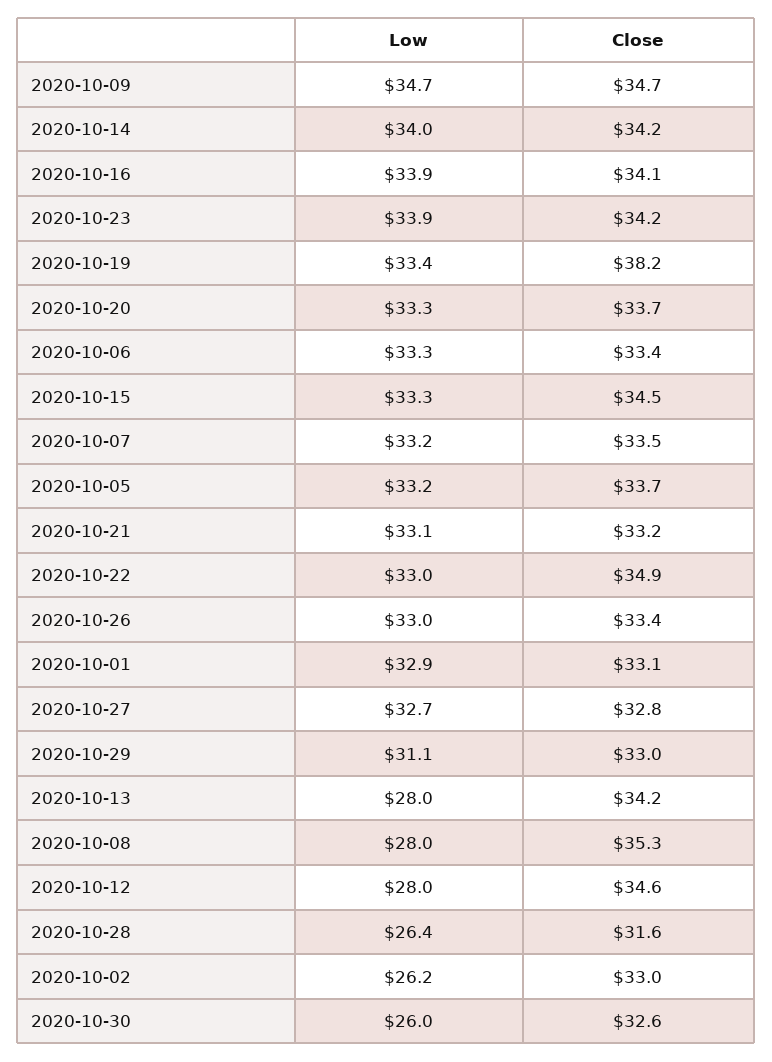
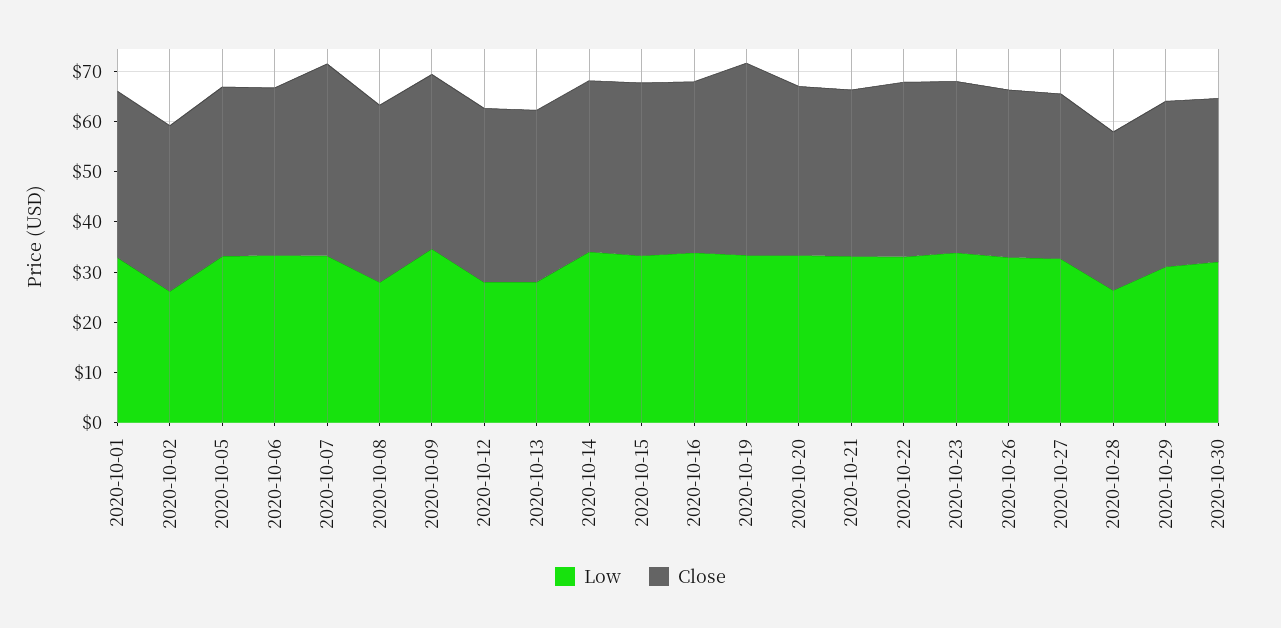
Close, 2020-10-07: 33.5 -> 38
Low, 2020-10-30: 26 -> 32

